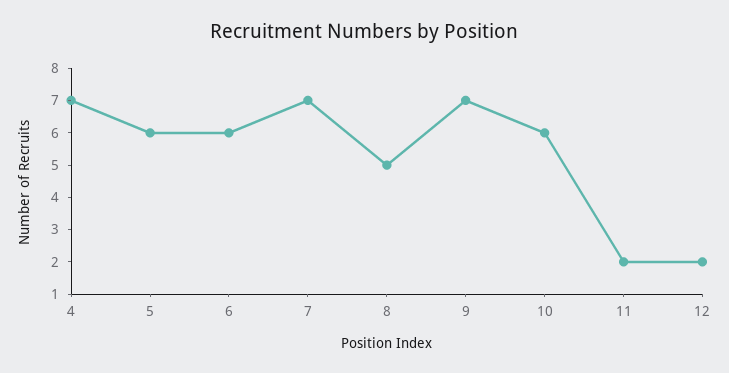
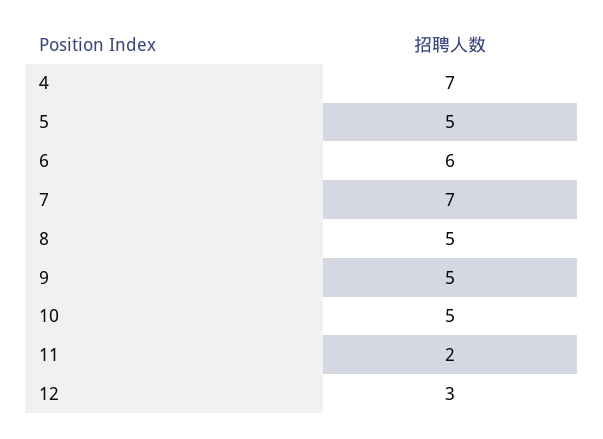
5: 6 -> 5
9: 7 -> 5
10: 6 -> 5
12: 2 -> 3

